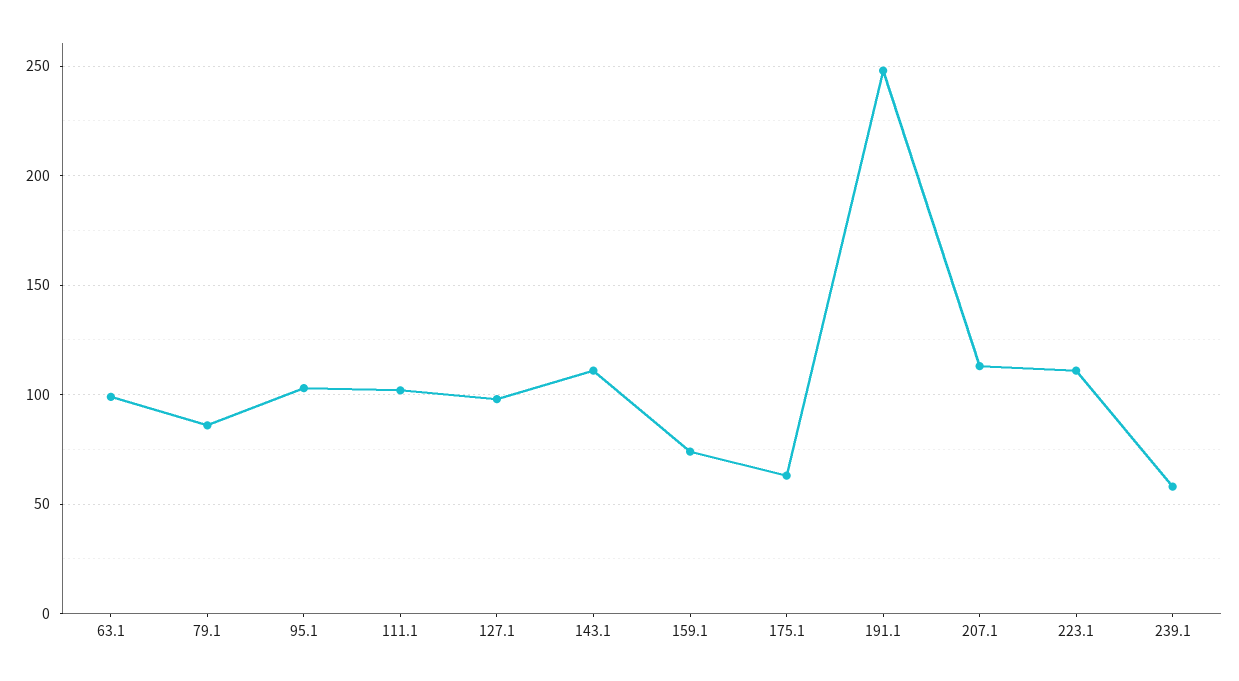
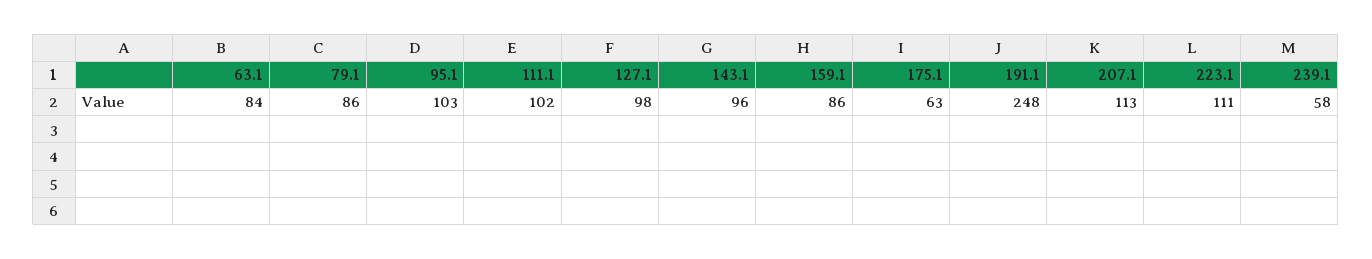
63.1: 100 -> 84
143.1: 110 -> 96
159.1: 75 -> 86

